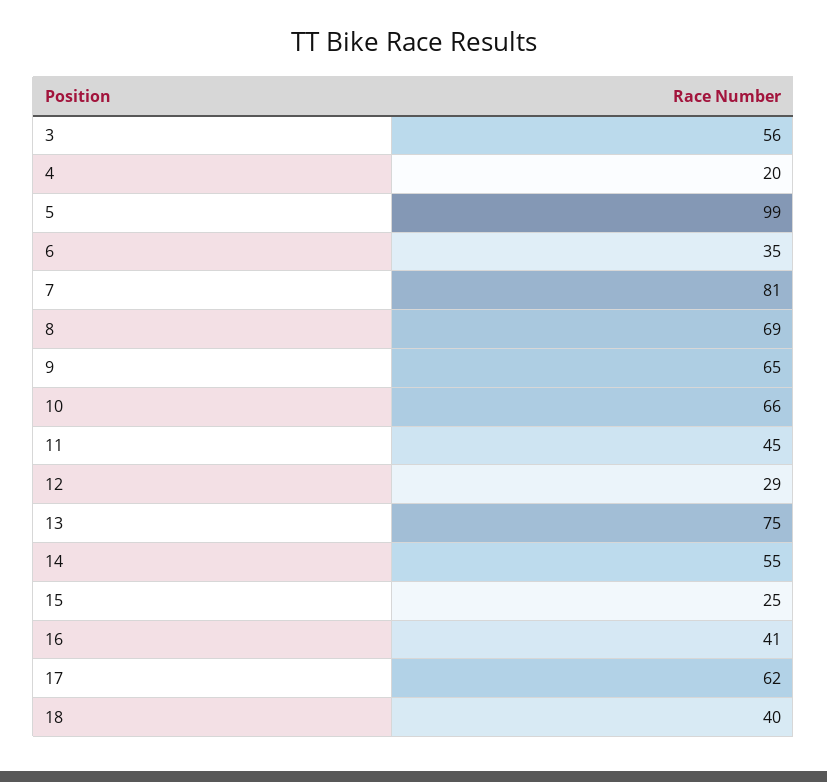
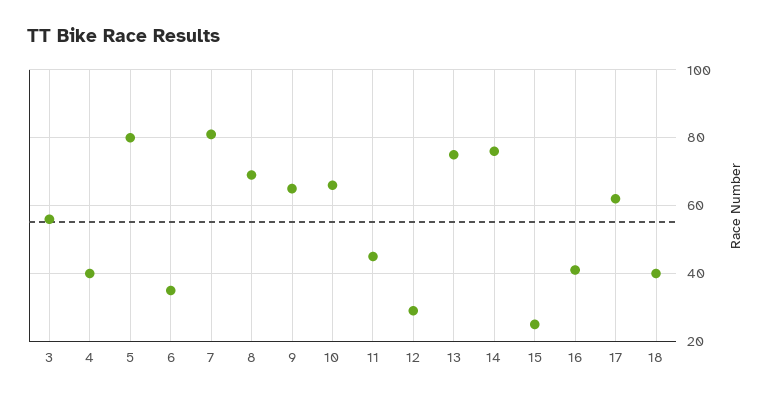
4: 20 -> 40
5: 99 -> 80
14: 55 -> 75

